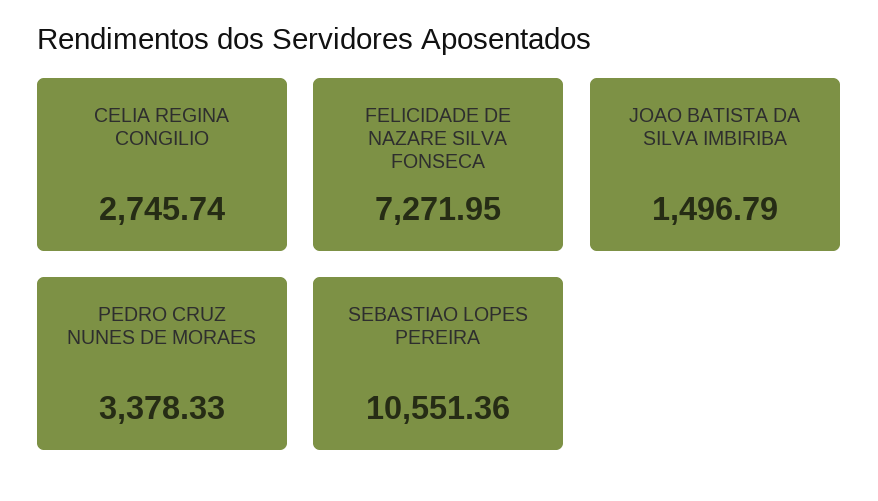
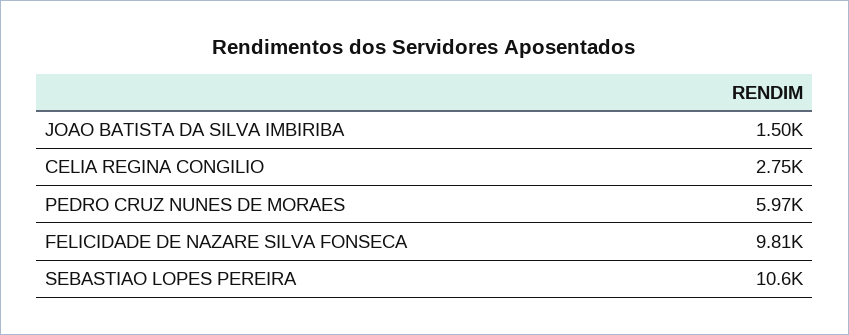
FELICIDADE DE NAZARE SILVA FONSECA: 7271.95 -> 9810
PEDRO CRUZ NUNES DE MORAES: 3378.33 -> 5970

